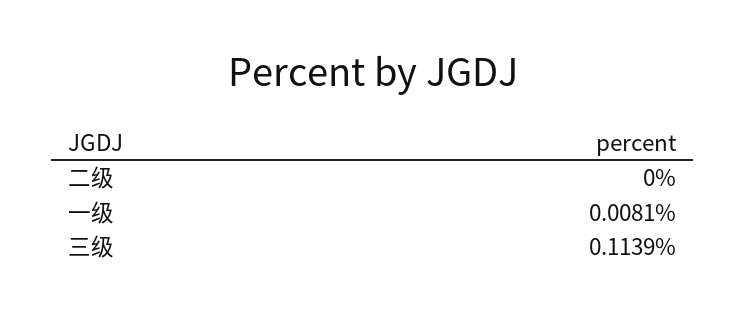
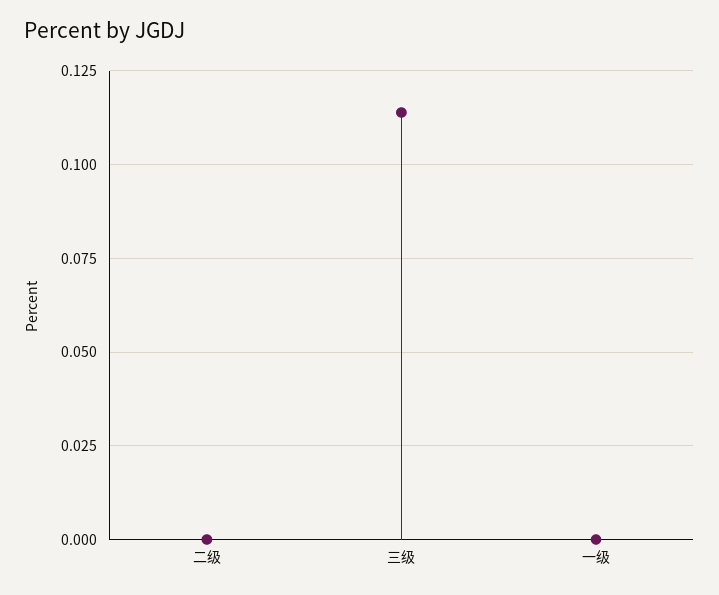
一级: 0.0081 -> 0

